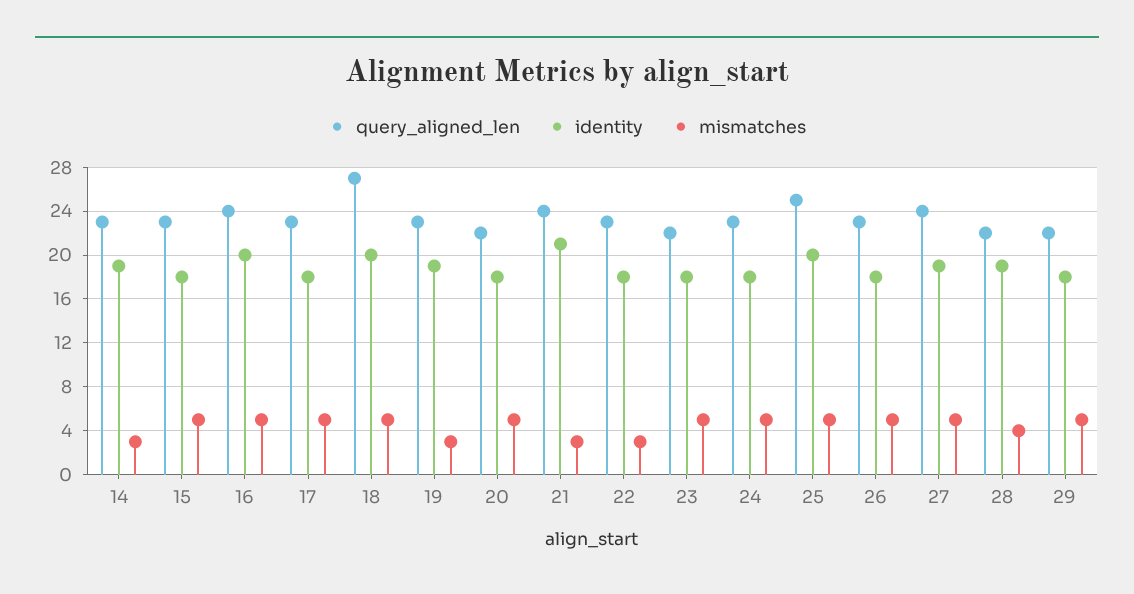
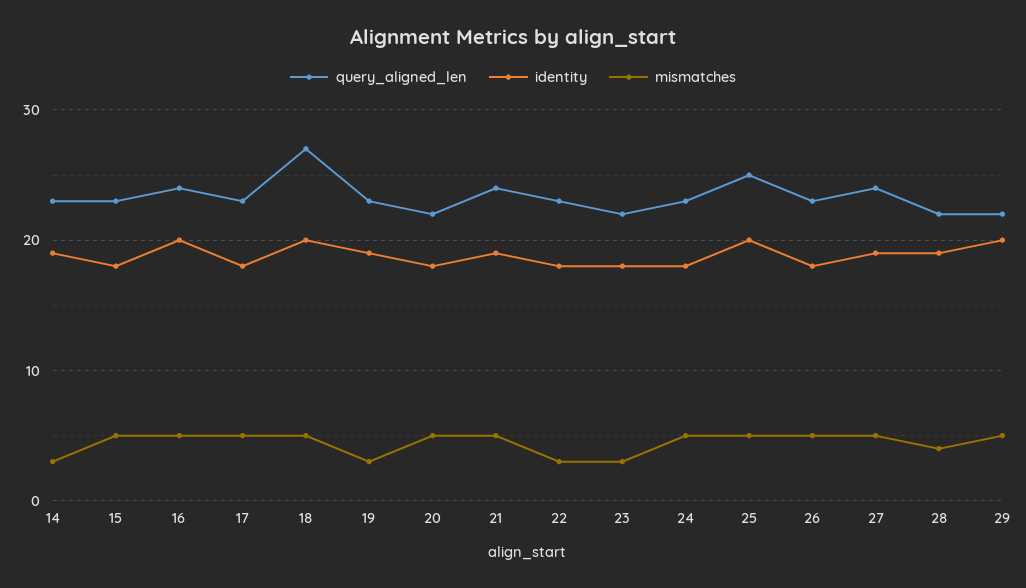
identity, 21: 21 -> 19
mismatches, 21: 3 -> 5
mismatches, 23: 5 -> 3
identity, 29: 18 -> 20

